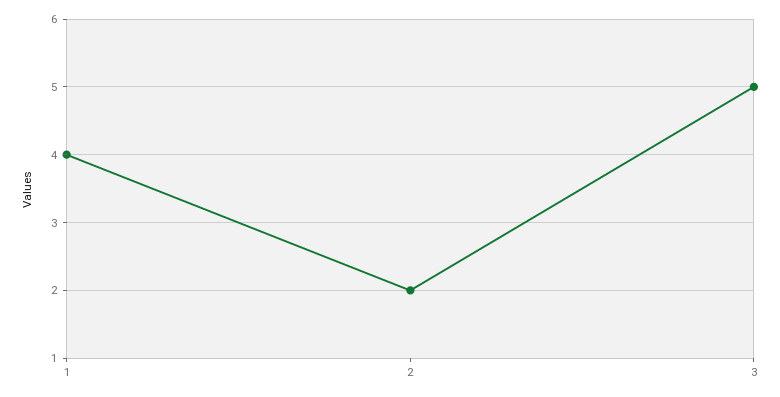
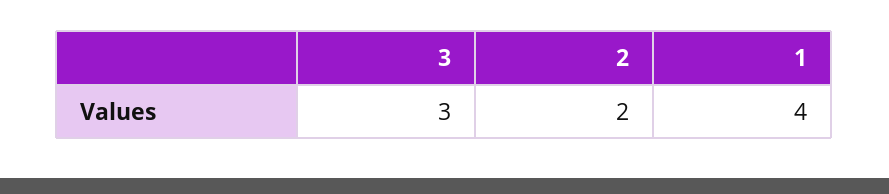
3: 5 -> 3

